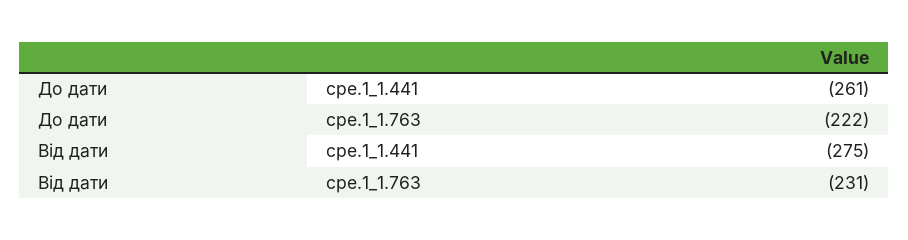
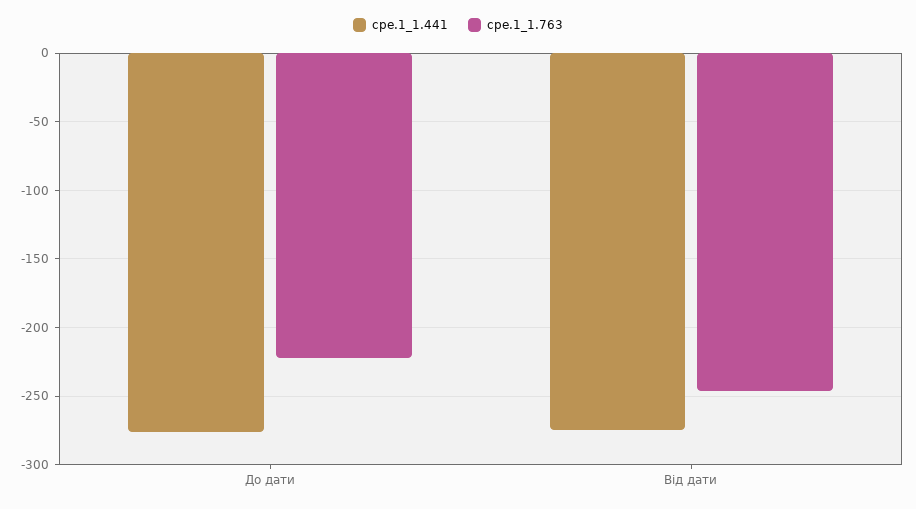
cpe.1_1.441, До дати: -261 -> -275
cpe.1_1.763, Від дати: -231 -> -245

